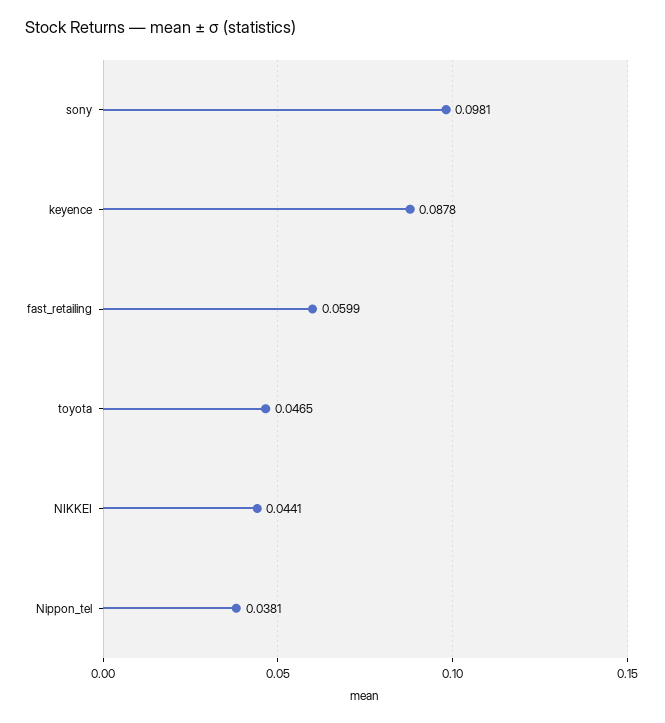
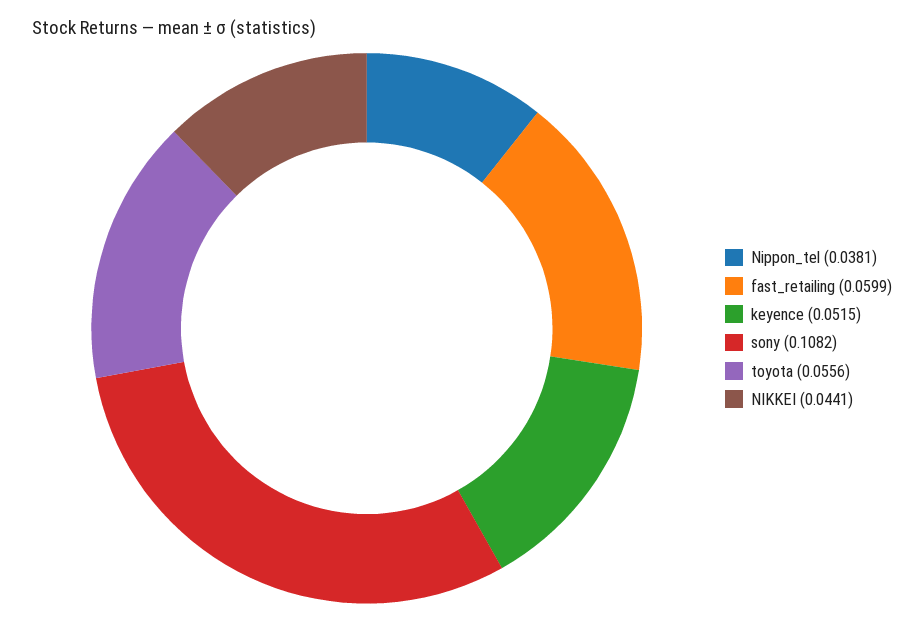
sony: 0.0981 -> 0.1082
keyence: 0.0878 -> 0.0515
toyota: 0.0465 -> 0.0556

